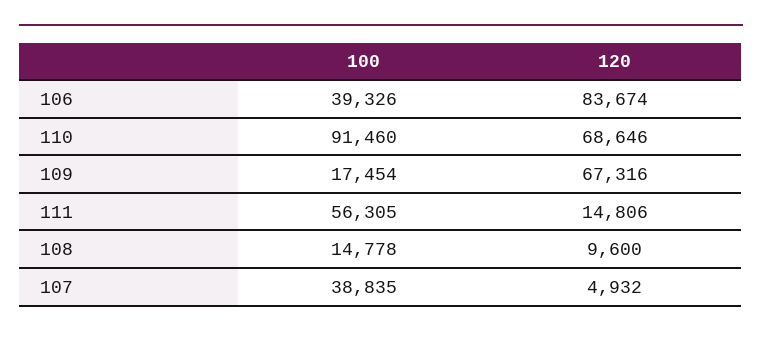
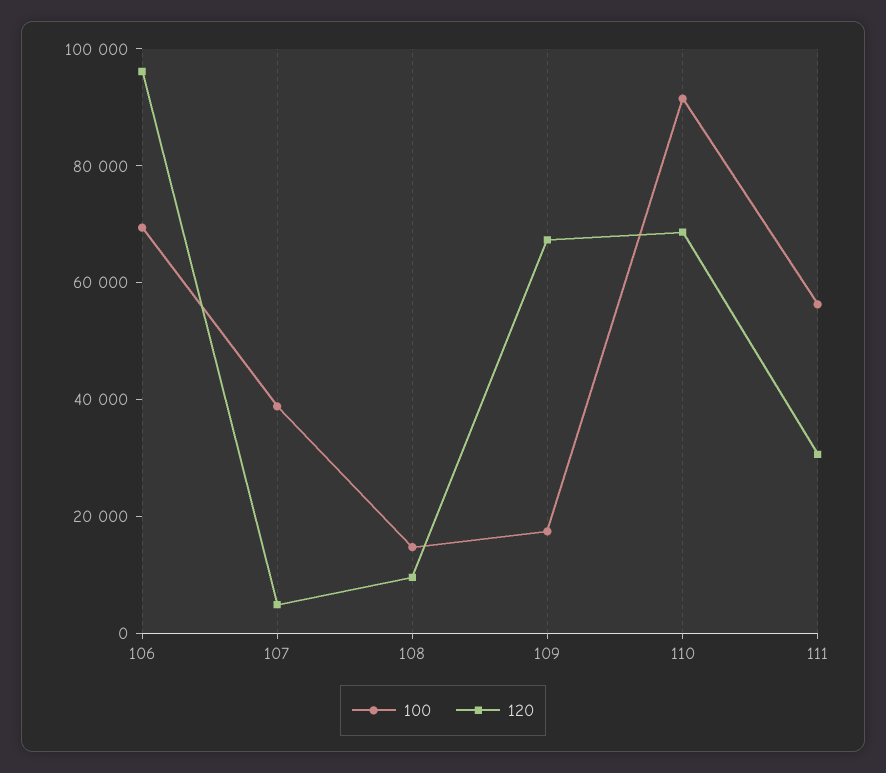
100, 106: 39326 -> 70000
120, 106: 83674 -> 95000
120, 111: 14806 -> 30000

